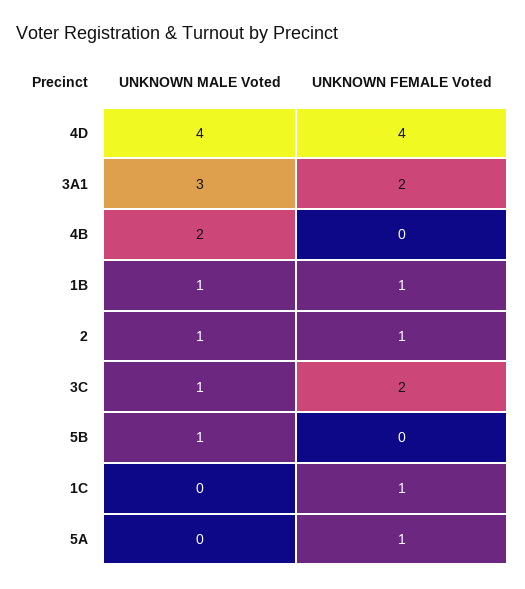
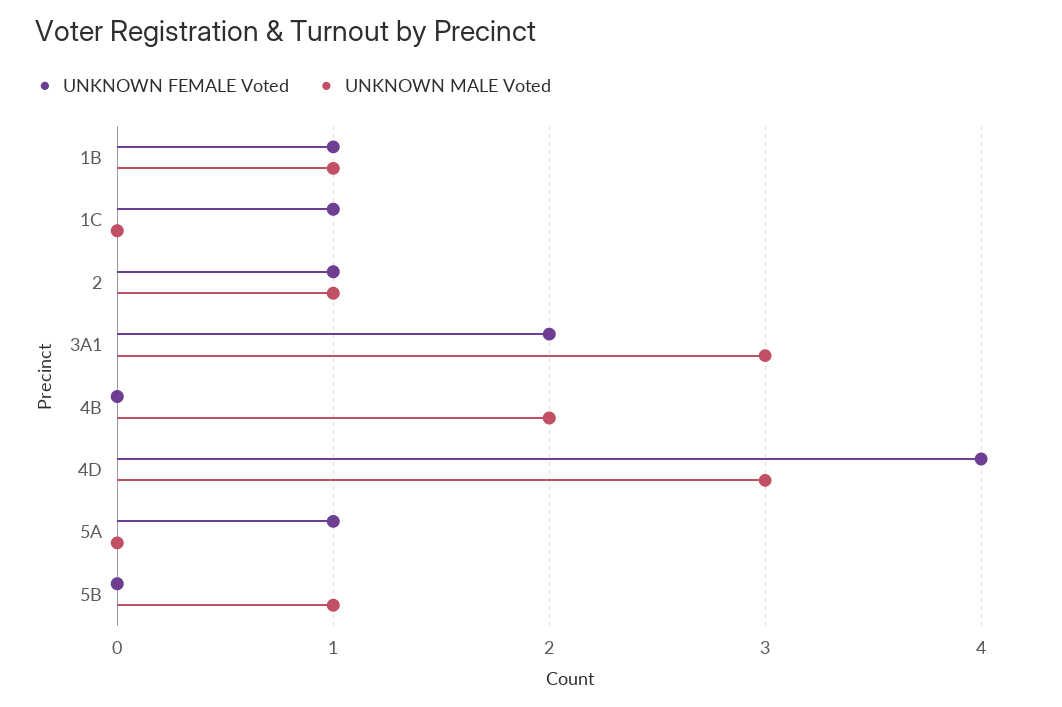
UNKNOWN MALE Voted, 4D: 4 -> 3
UNKNOWN MALE Voted, 3C: 1 -> none
UNKNOWN FEMALE Voted, 3C: 2 -> none

